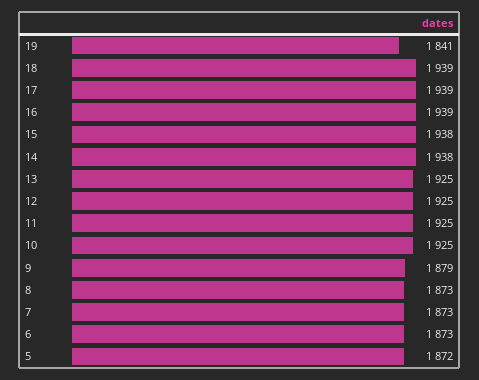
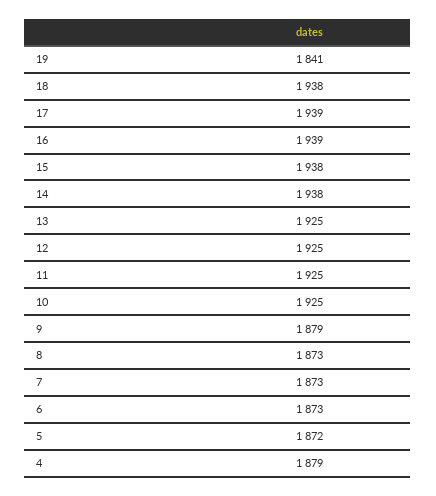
18: 1939 -> 1938
4: none -> 1879

